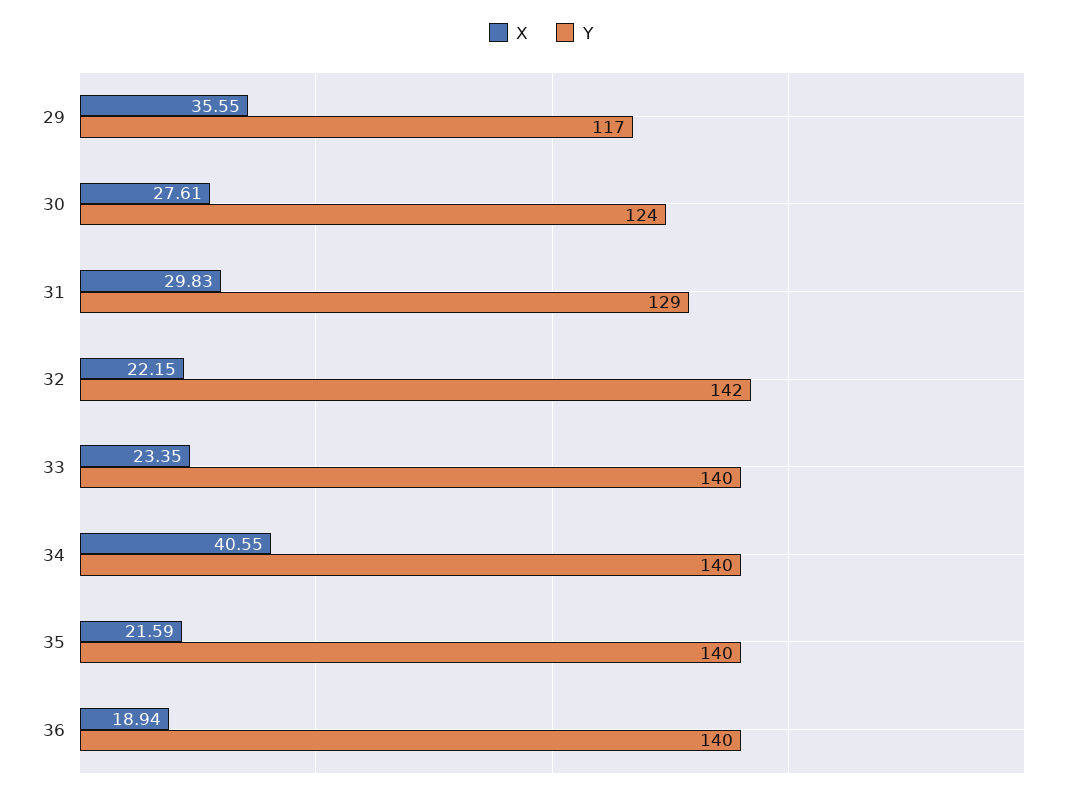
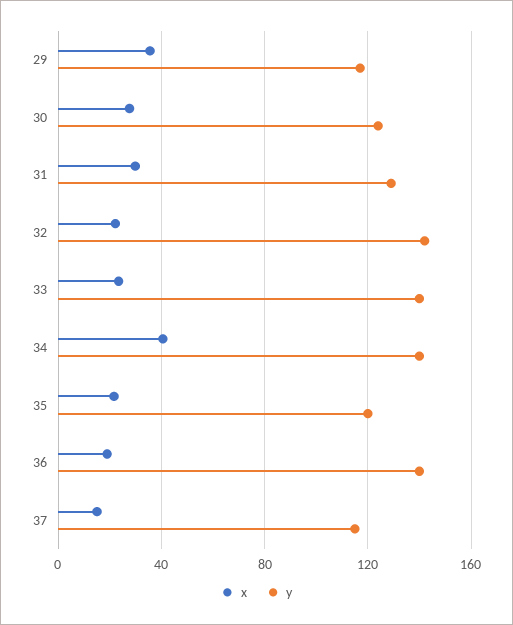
Y, 35: 140 -> 120
X, 37: none -> 15
Y, 37: none -> 115

